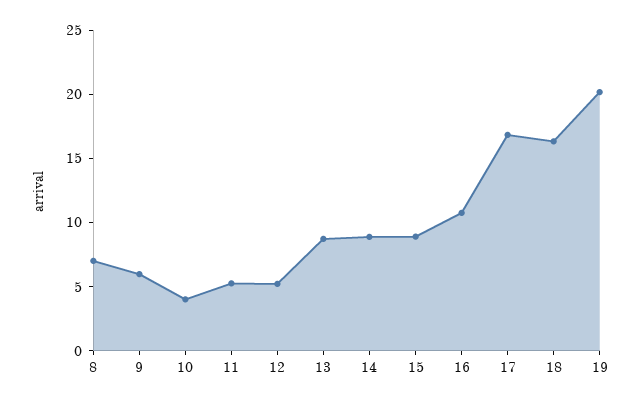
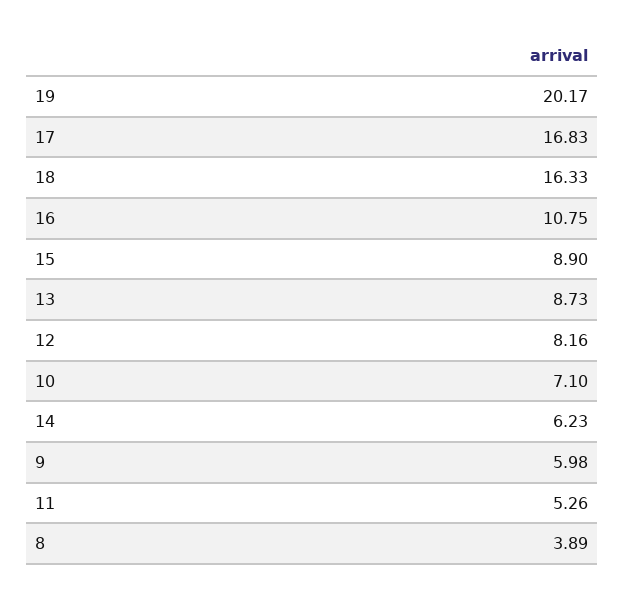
8: 7 -> 3.89
10: 4 -> 7.1
12: 5 -> 8.16
14: 9 -> 6.23

